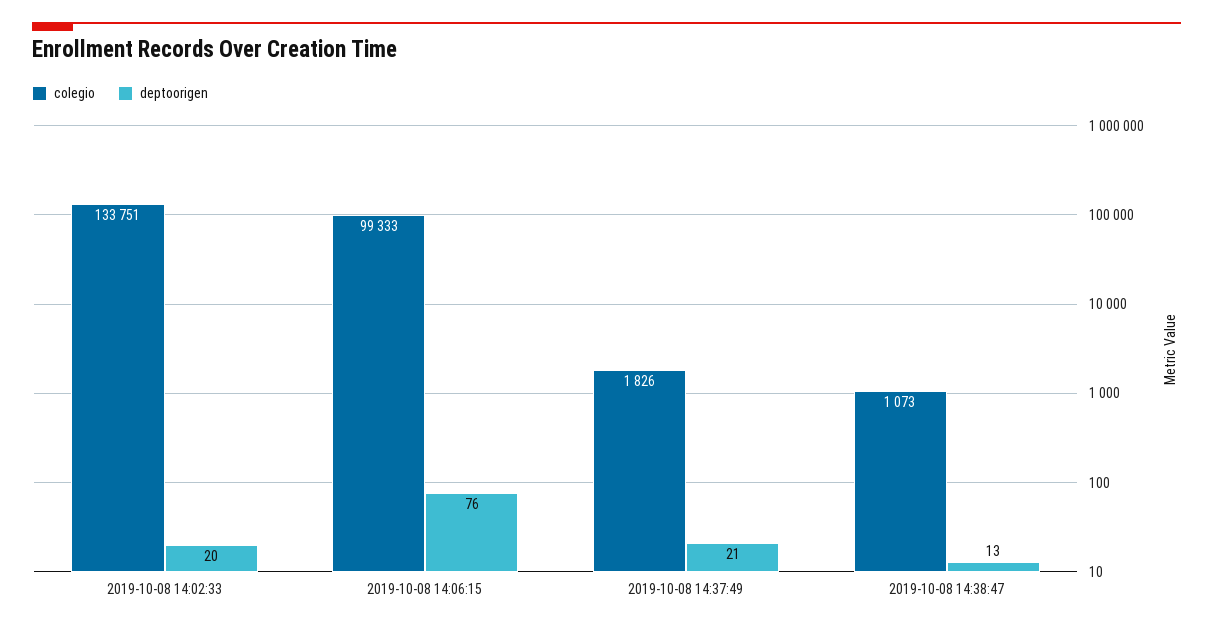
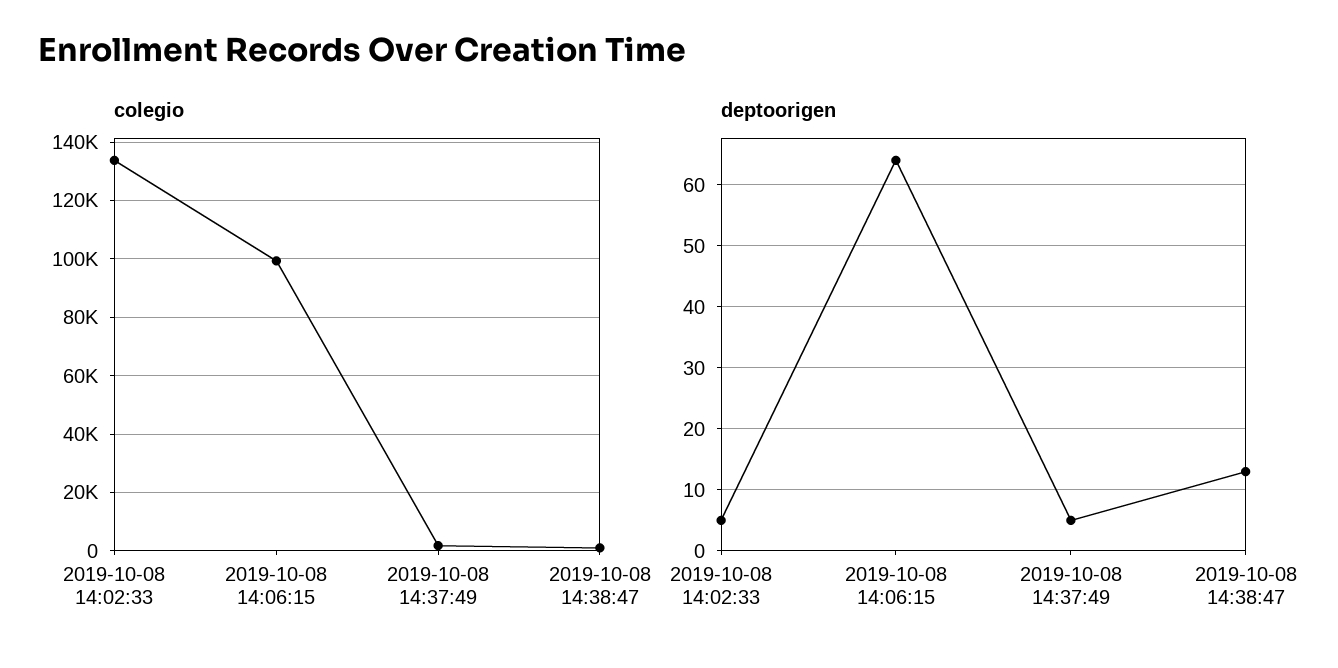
deptoorigen, 2019-10-08 14:02:33: 20 -> 5
deptoorigen, 2019-10-08 14:06:15: 76 -> 64
deptoorigen, 2019-10-08 14:37:49: 21 -> 5

